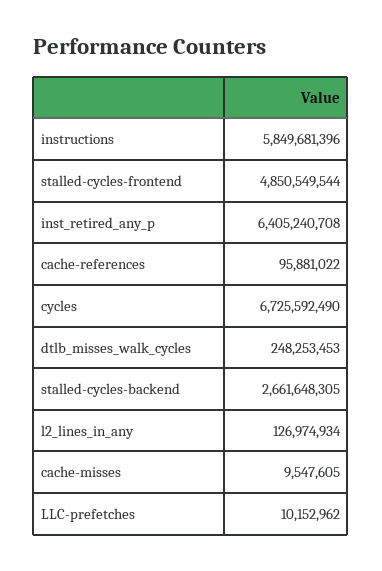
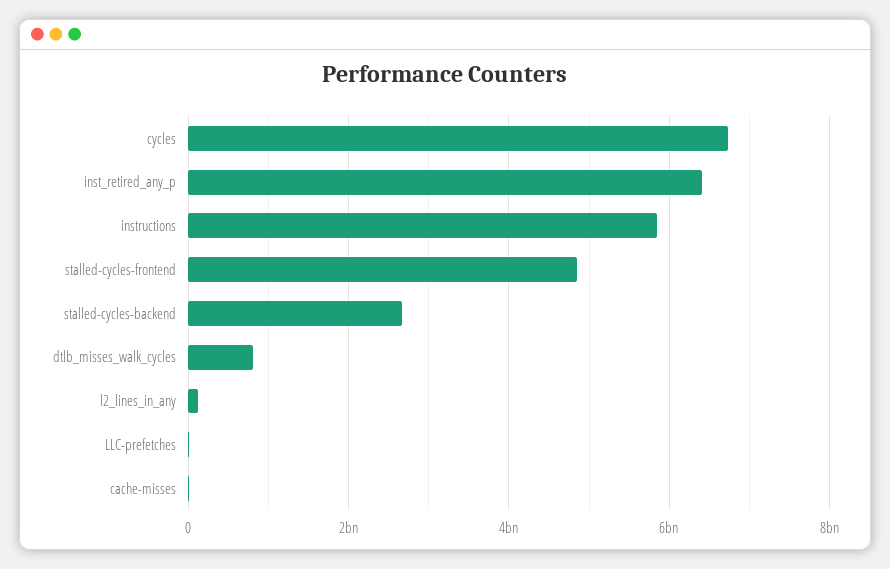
cache-references: 95881022 -> none
dtlb_misses_walk_cycles: 248253453 -> 800000000

